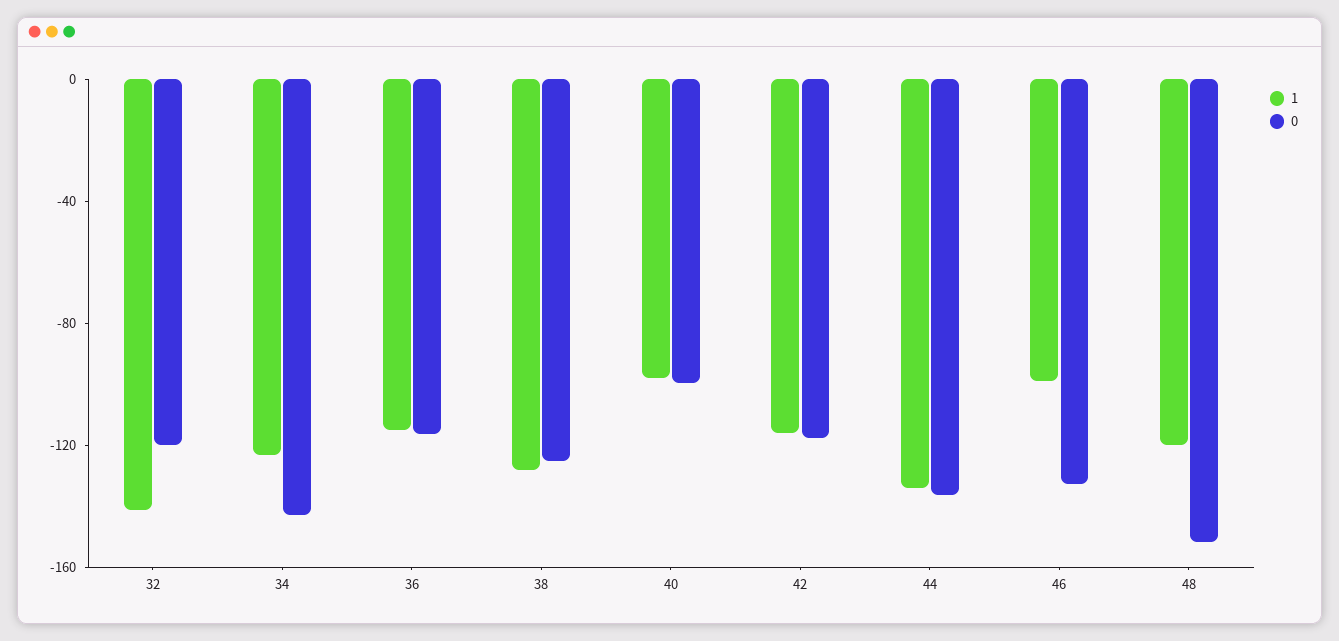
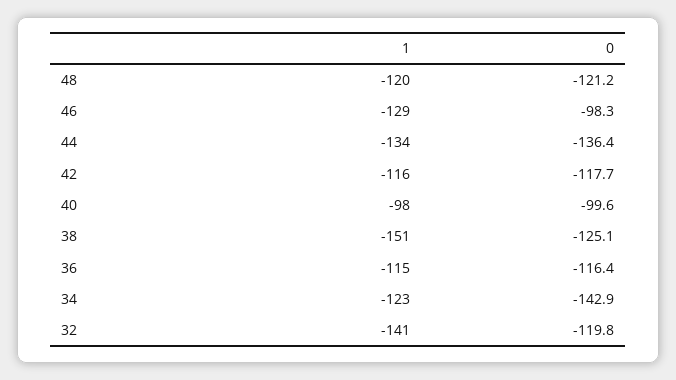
1, 38: -130 -> -151
1, 46: -100 -> -129
0, 46: -130 -> -98.3
0, 48: -150 -> -121.2

